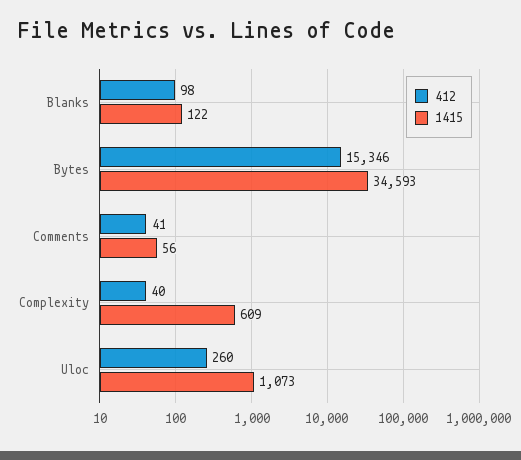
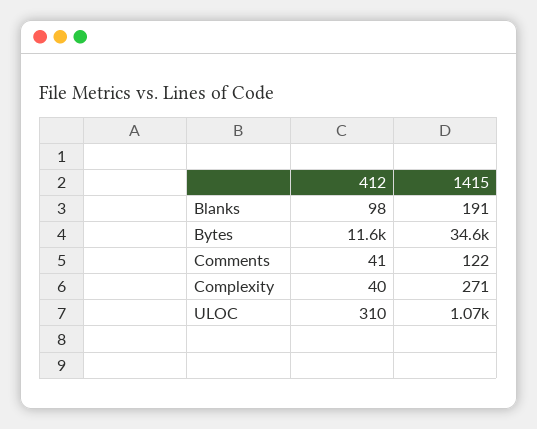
1415, Blanks: 122 -> 191
412, Bytes: 15346 -> 11600
1415, Comments: 56 -> 122
1415, Complexity: 609 -> 271
412, Uloc: 260 -> 310

